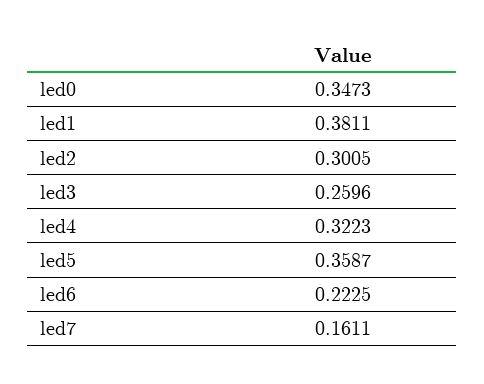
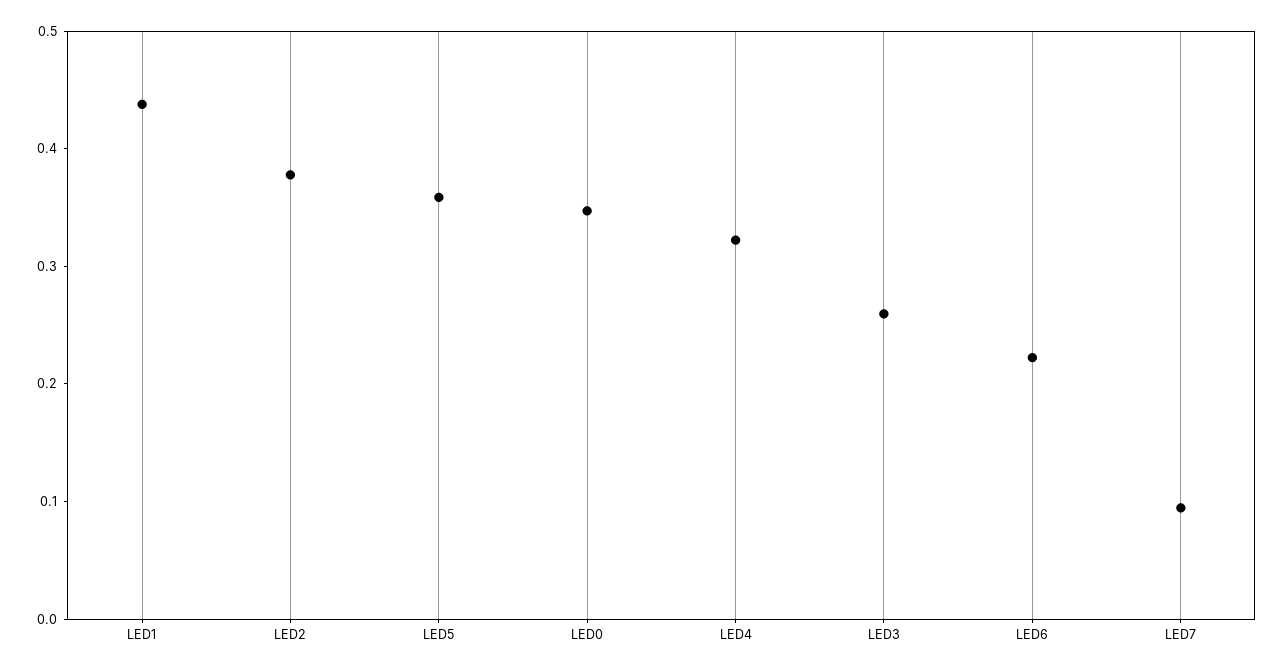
led1: 0.3811 -> 0.44
led2: 0.3005 -> 0.38
led7: 0.1611 -> 0.1

